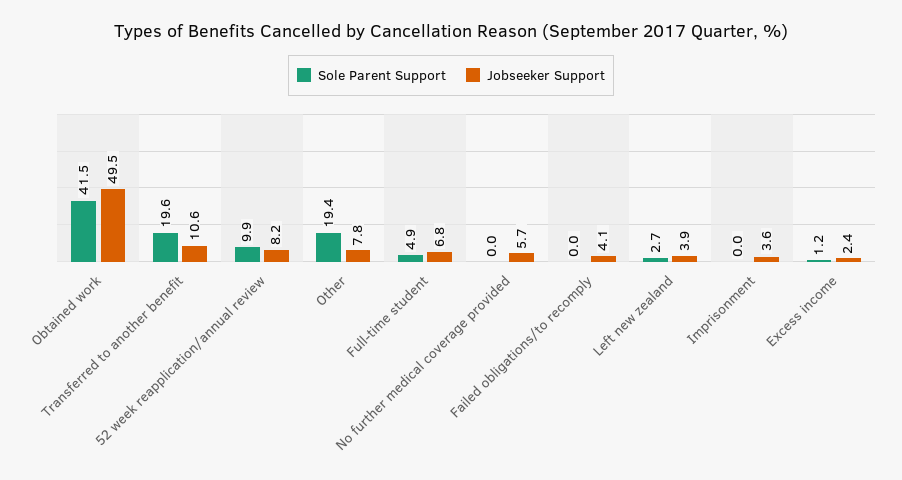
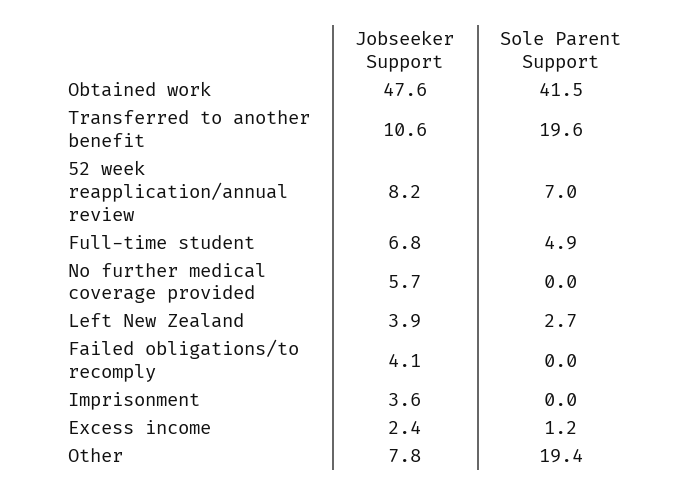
Jobseeker Support, Obtained work: 49.5 -> 47.6
Sole Parent Support, 52 week reapplication/annual review: 9.9 -> 7

